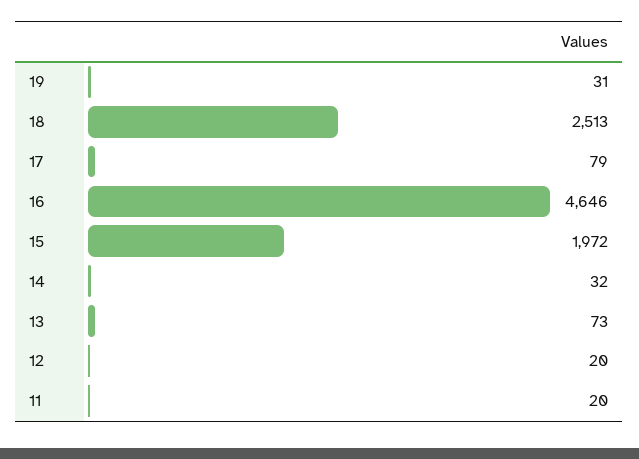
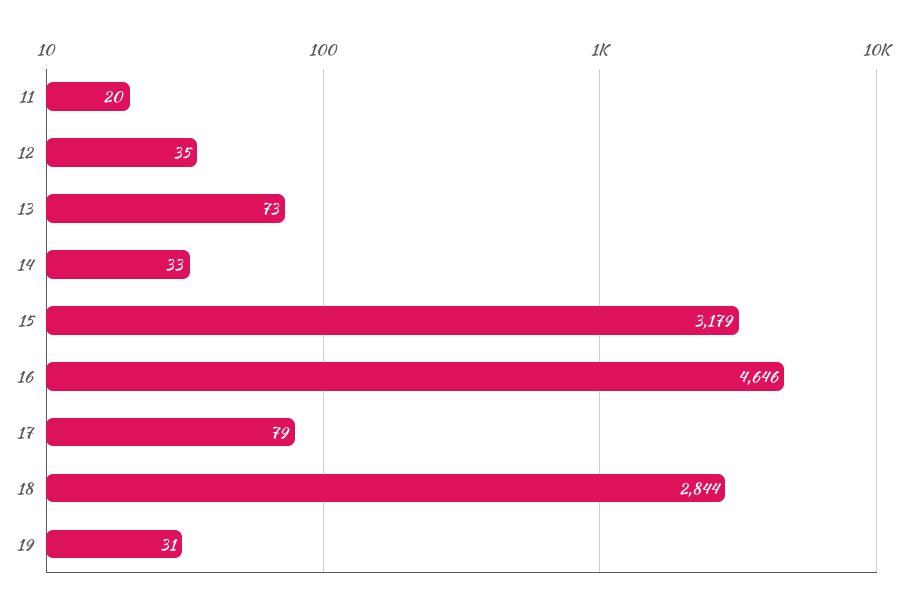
18: 2513 -> 2844
15: 1972 -> 3179
14: 32 -> 33
12: 20 -> 35

